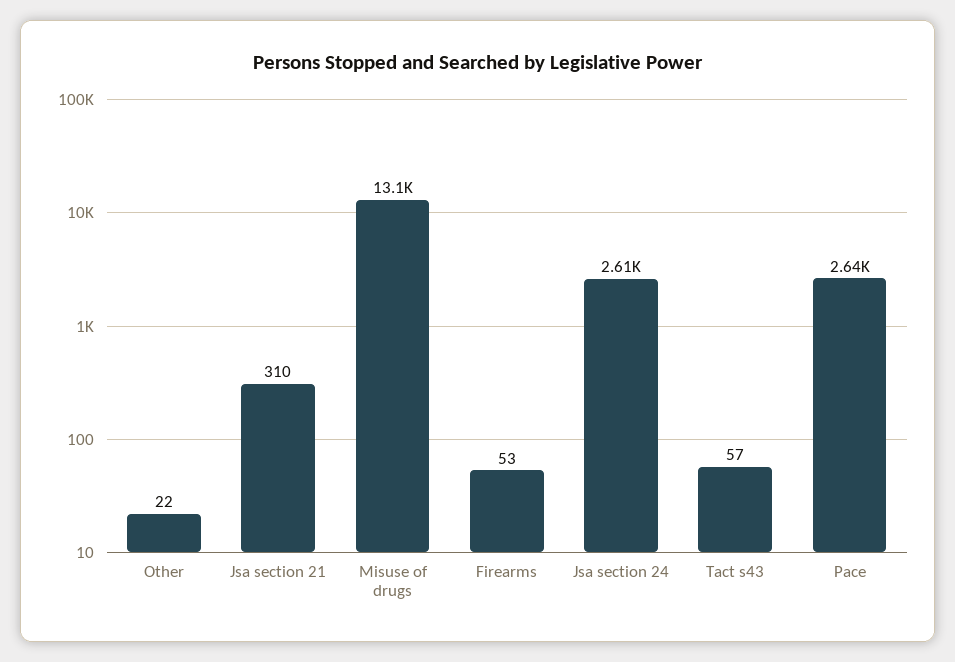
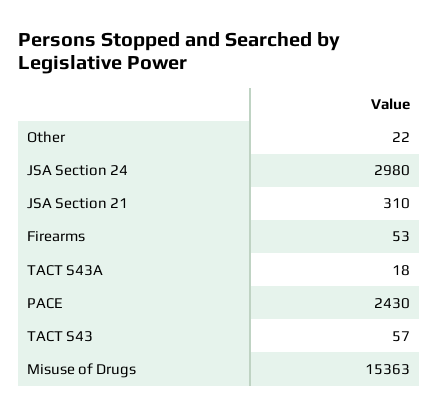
Misuse of drugs: 13100 -> 15363
Jsa section 24: 2610 -> 2980
Pace: 2640 -> 2430
TACT S43A: none -> 18

